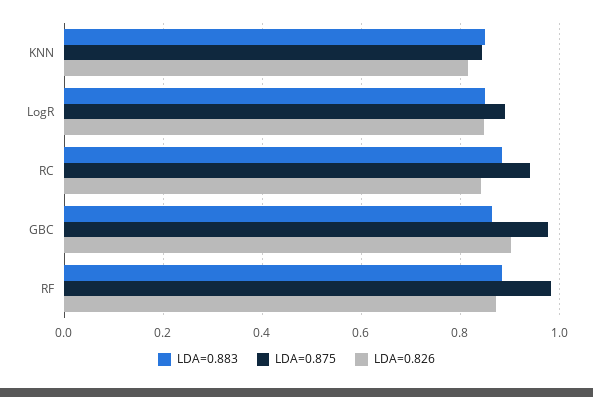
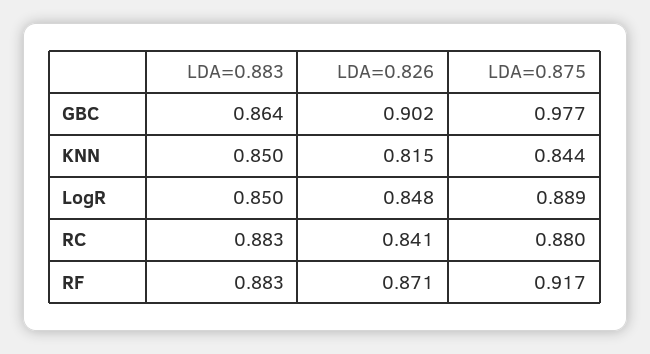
LDA=0.875, RC: 0.94 -> 0.88
LDA=0.875, RF: 0.98 -> 0.917

